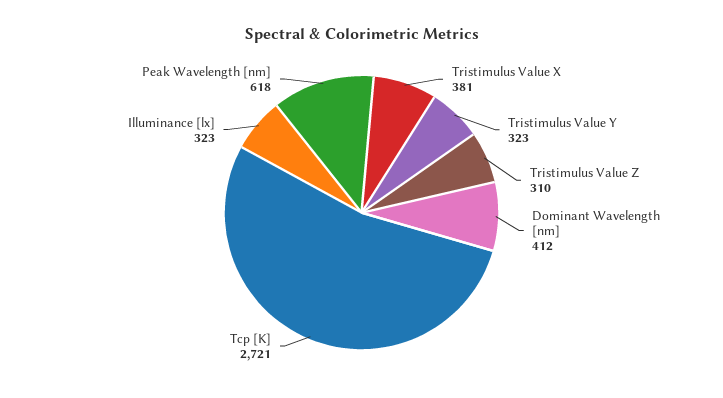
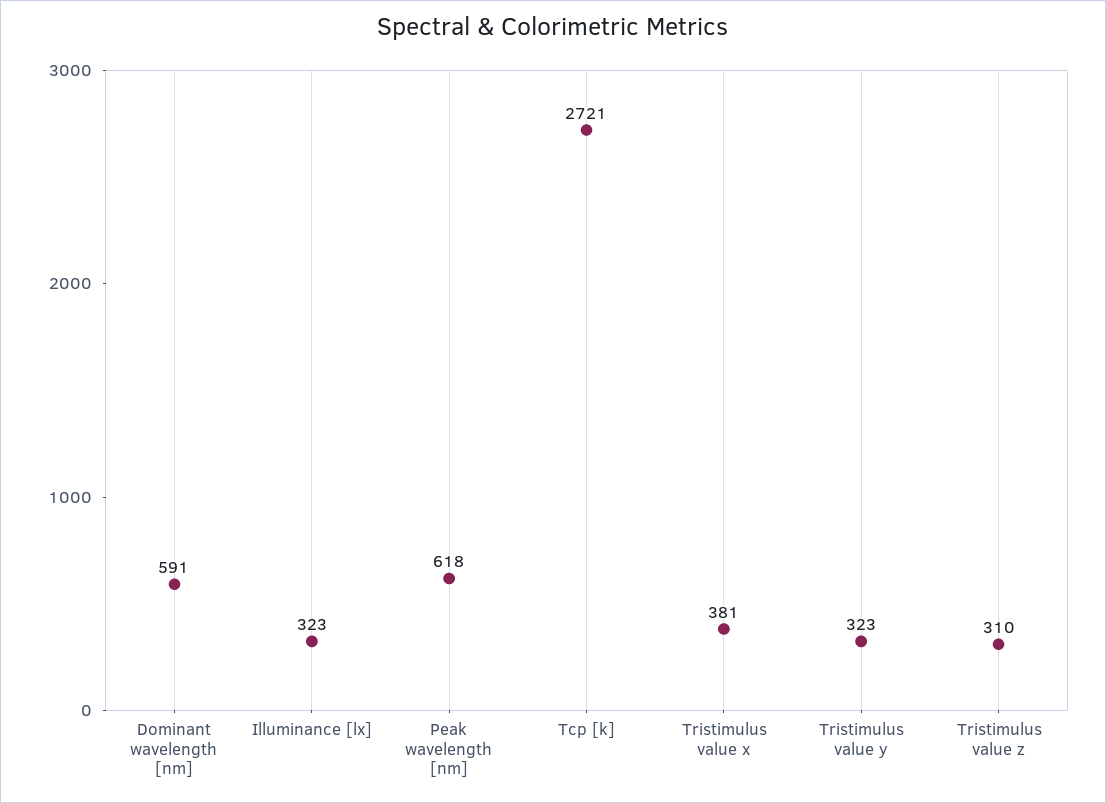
Dominant Wavelength [nm]: 412 -> 591

